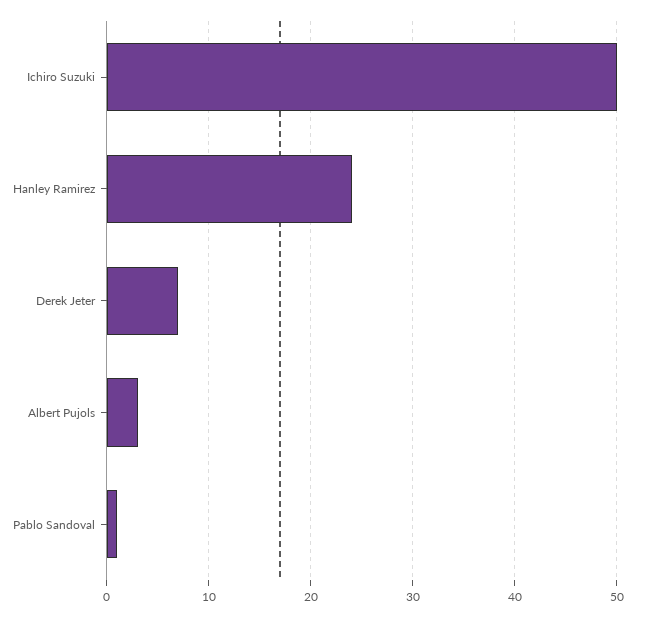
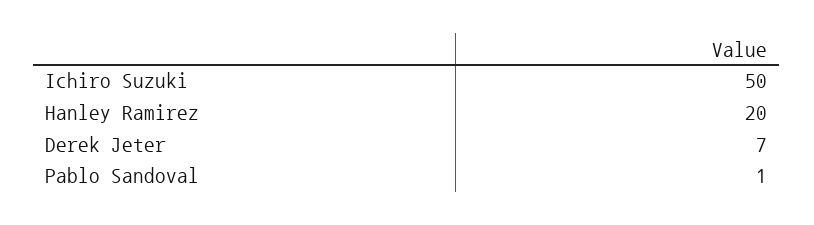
Hanley Ramirez: 24 -> 20
Albert Pujols: 3 -> none

